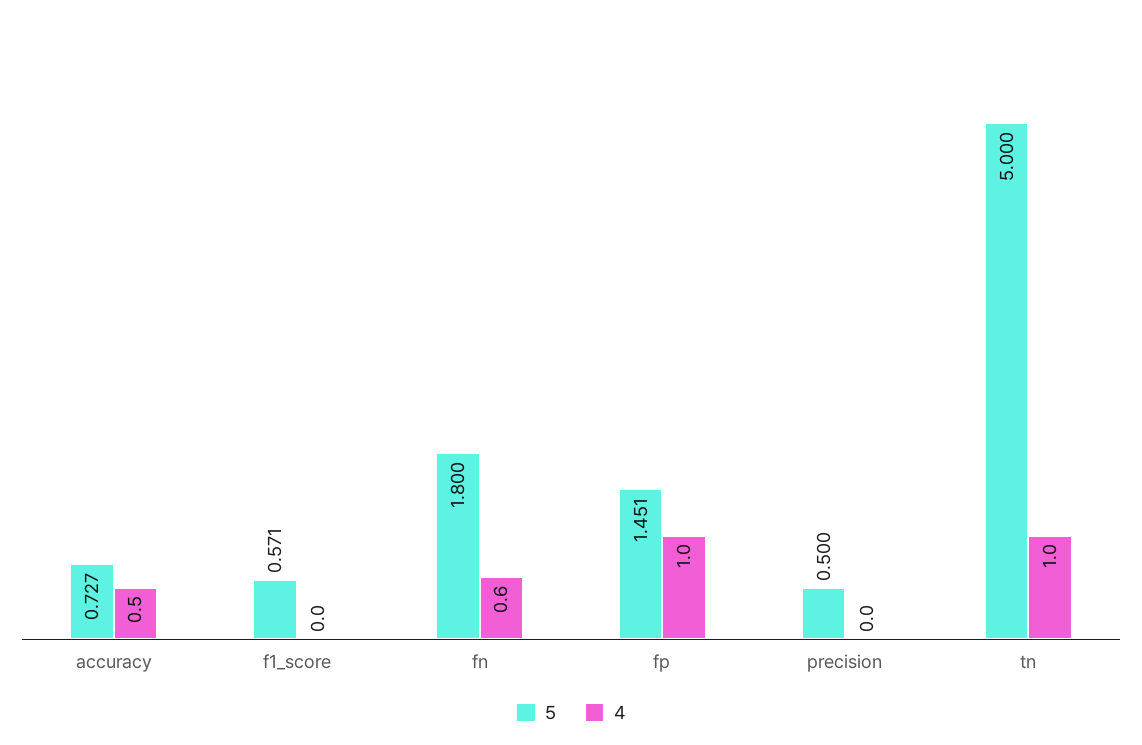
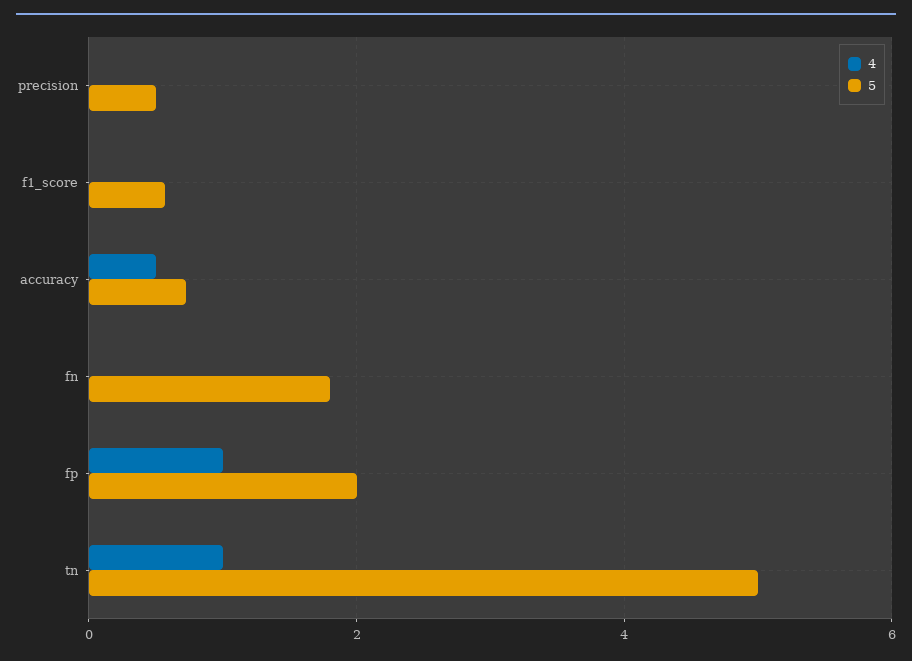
4, fn: 0.6 -> 0
5, fp: 1.451 -> 2

